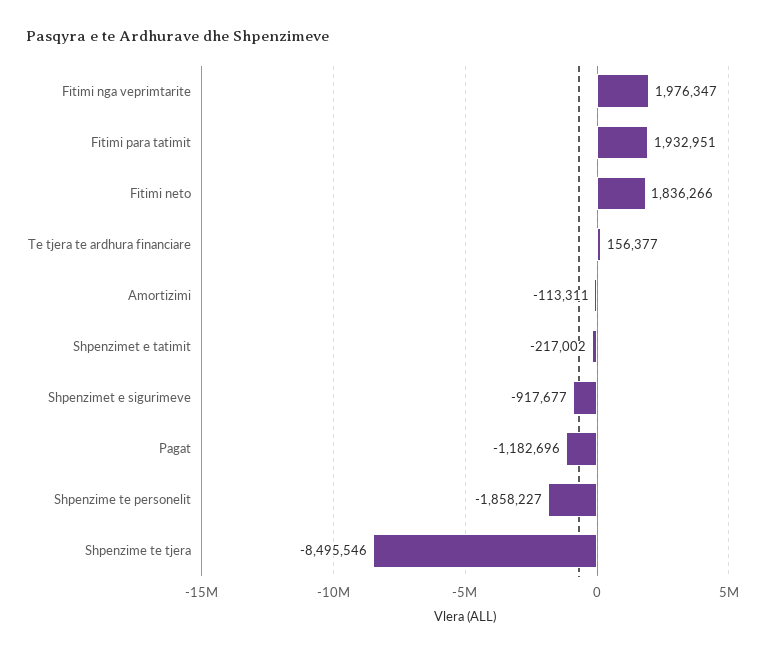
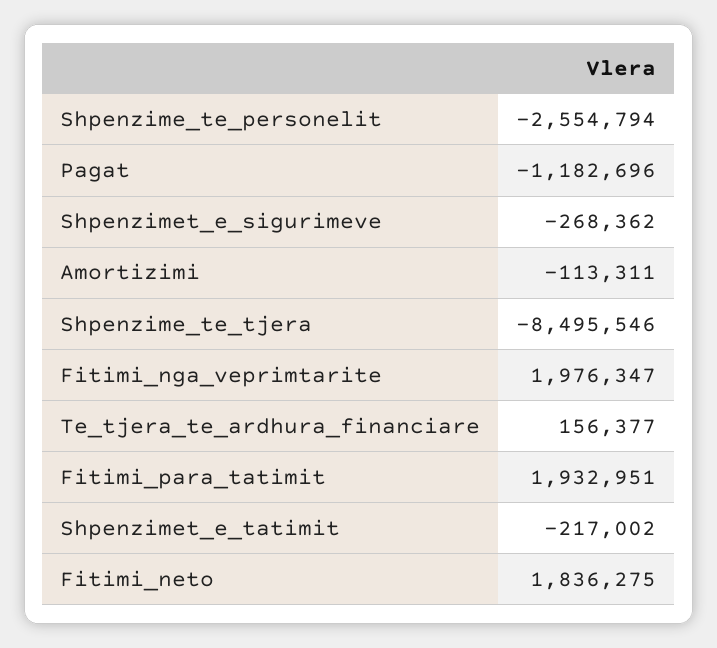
Fitimi neto: 1836266 -> 1836275
Shpenzimet e sigurimeve: -917677 -> -268362
Shpenzime te personelit: -1858227 -> -2554794

